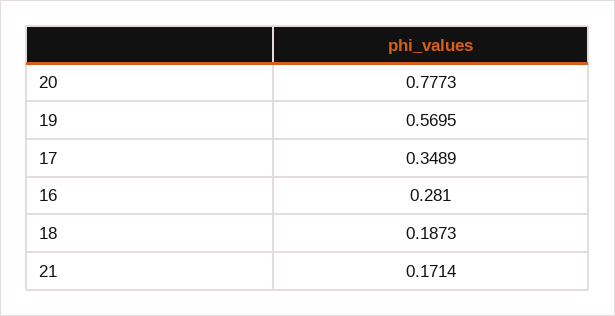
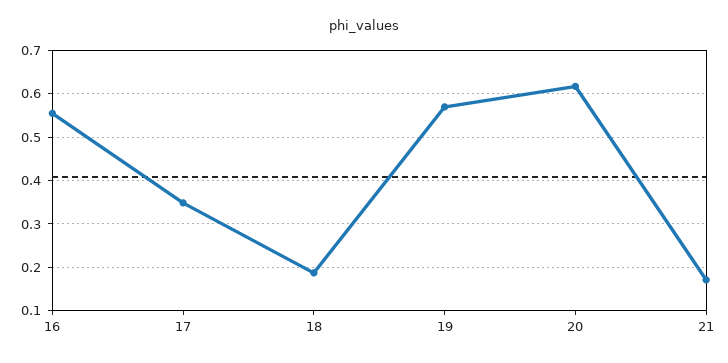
20: 0.7773 -> 0.62
16: 0.281 -> 0.56

